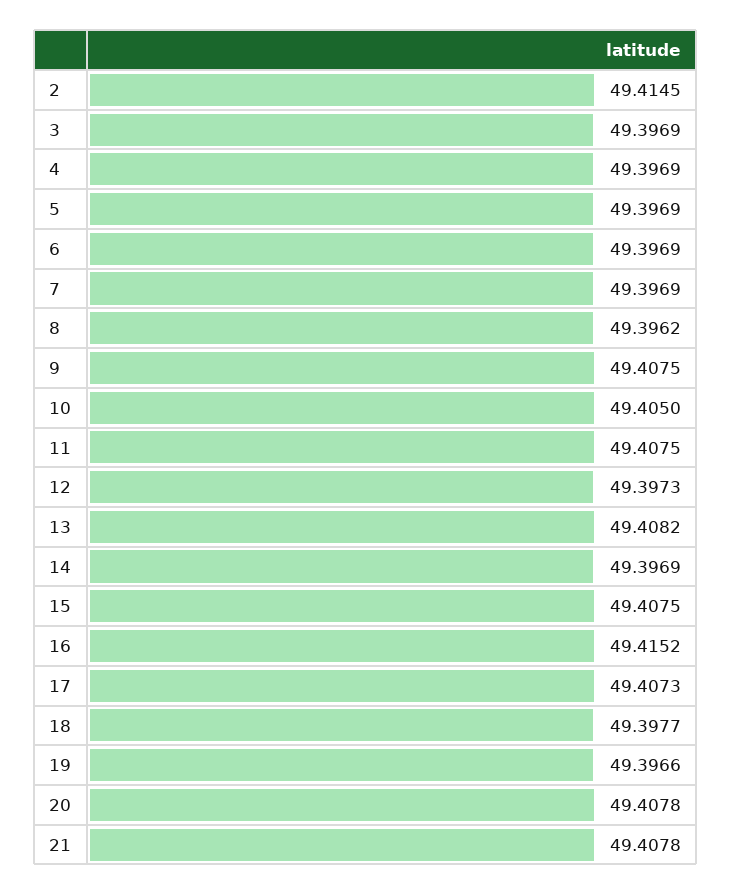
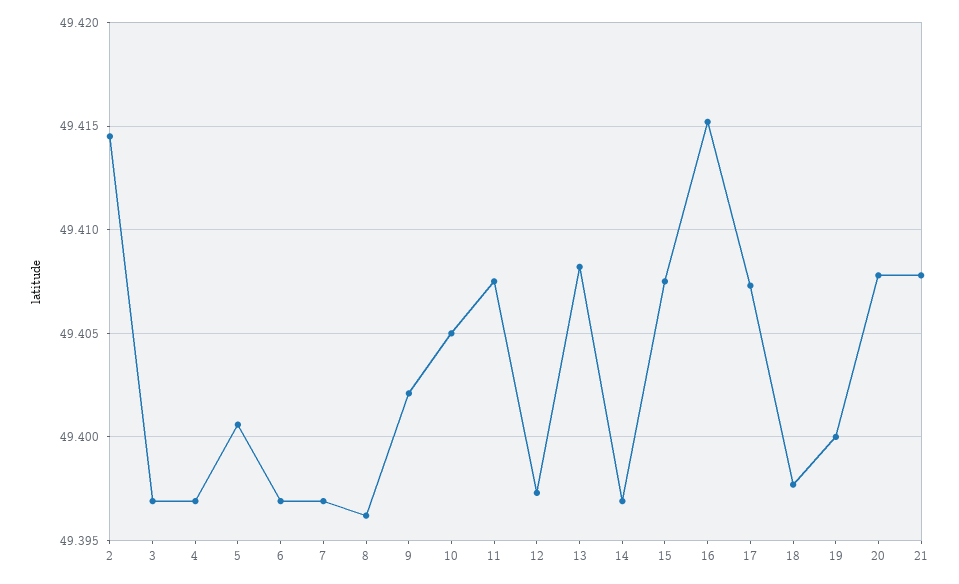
5: 49.3969 -> 49.4005
9: 49.4075 -> 49.402
19: 49.3966 -> 49.4

